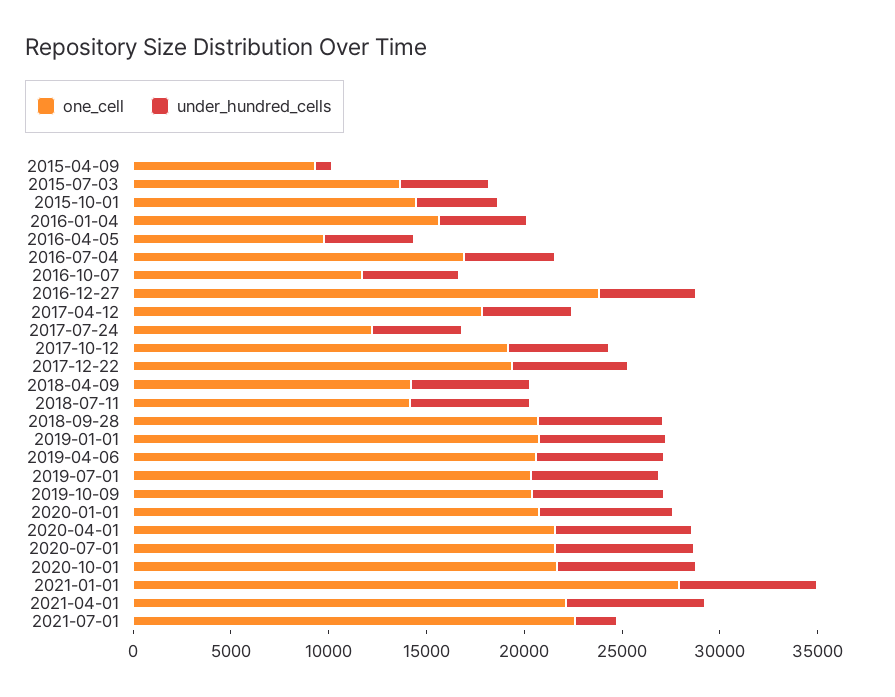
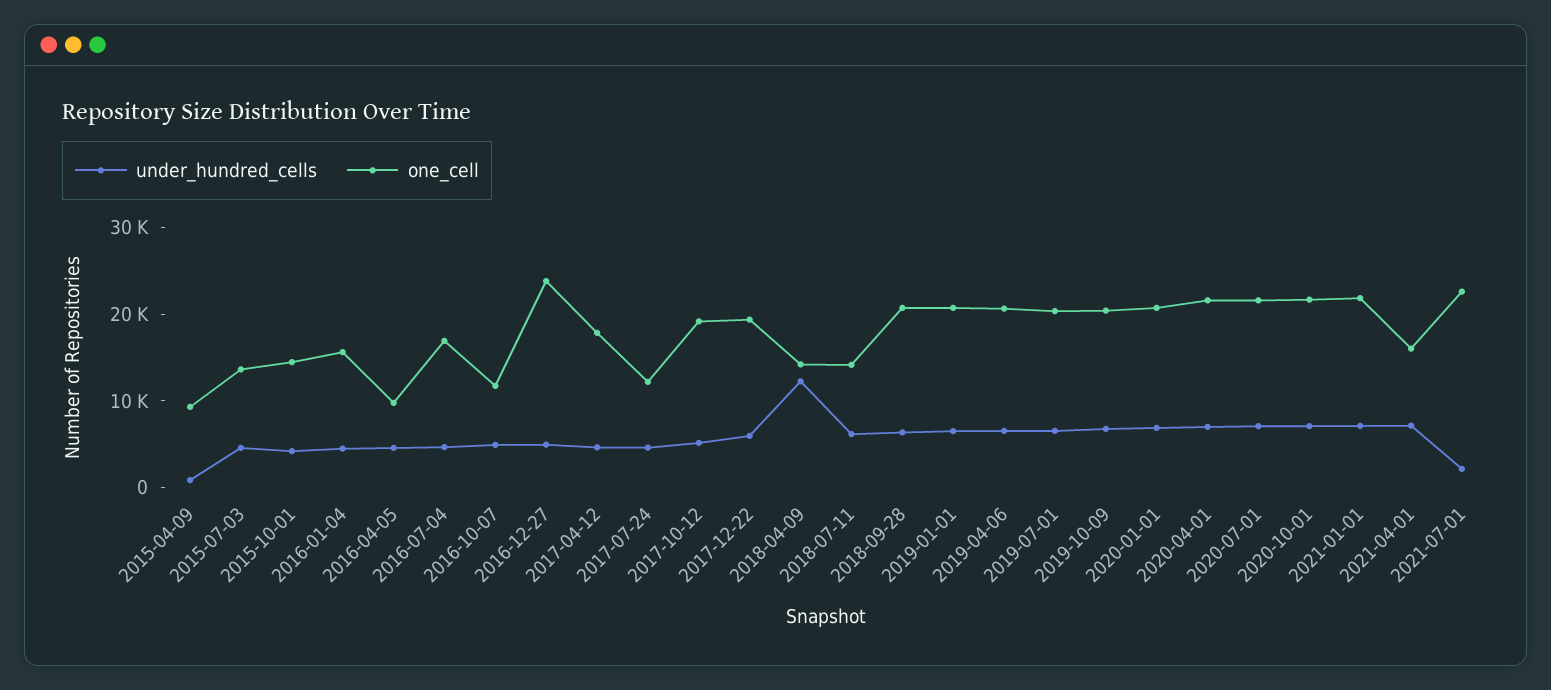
under_hundred_cells, 2018-04-09: 6000 -> 12000
one_cell, 2021-01-01: 28000 -> 22000
one_cell, 2021-04-01: 22000 -> 16000

